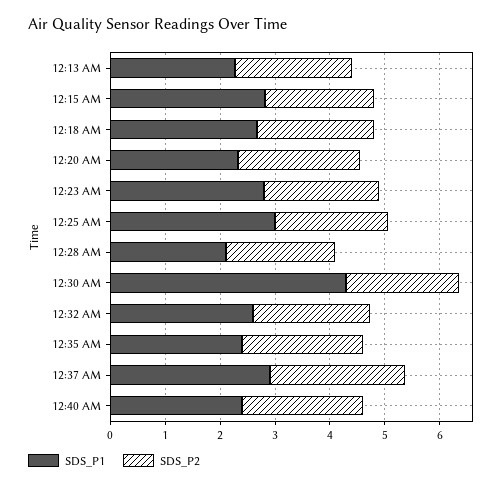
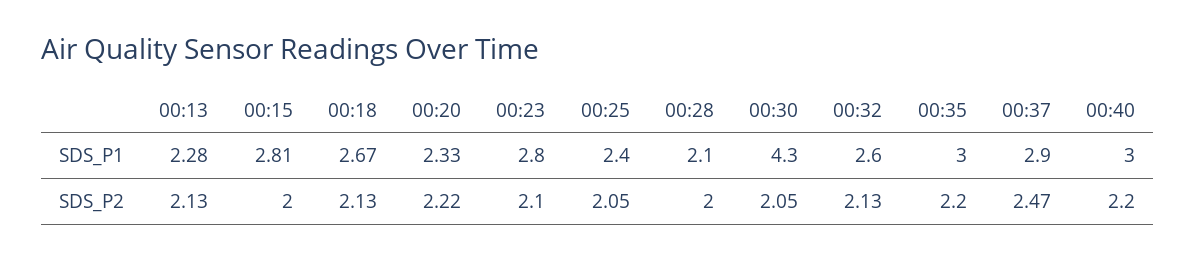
SDS_P1, 12:25 AM: 3 -> 2.4
SDS_P1, 12:35 AM: 2.4 -> 3
SDS_P1, 12:40 AM: 2.4 -> 3

